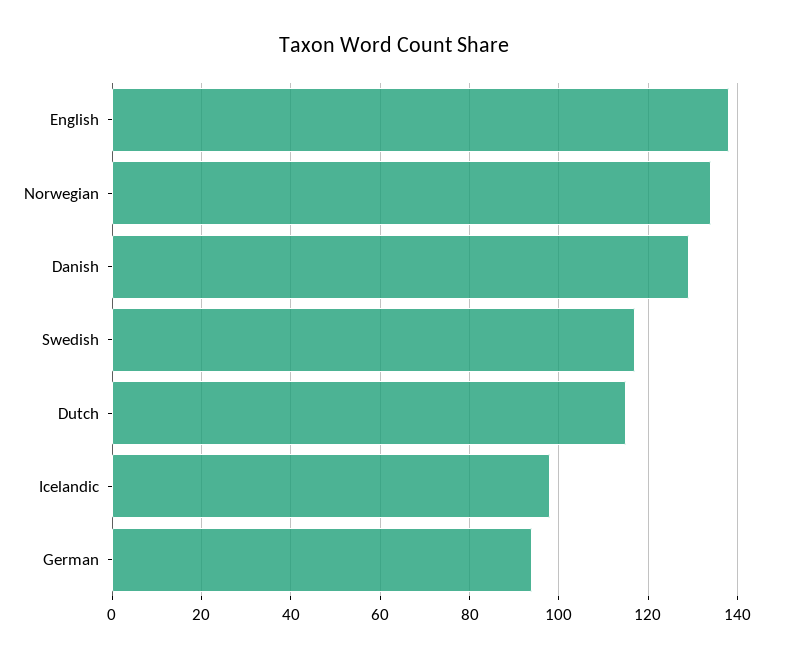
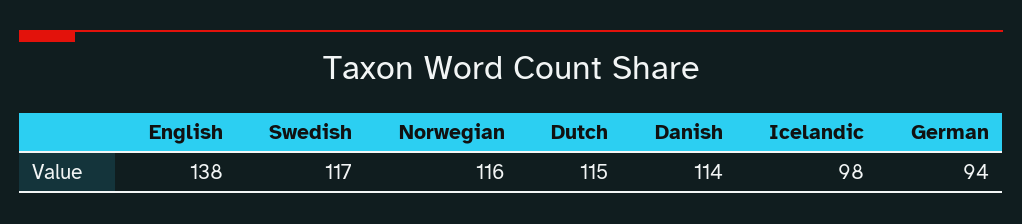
Norwegian: 135 -> 116
Danish: 130 -> 114

